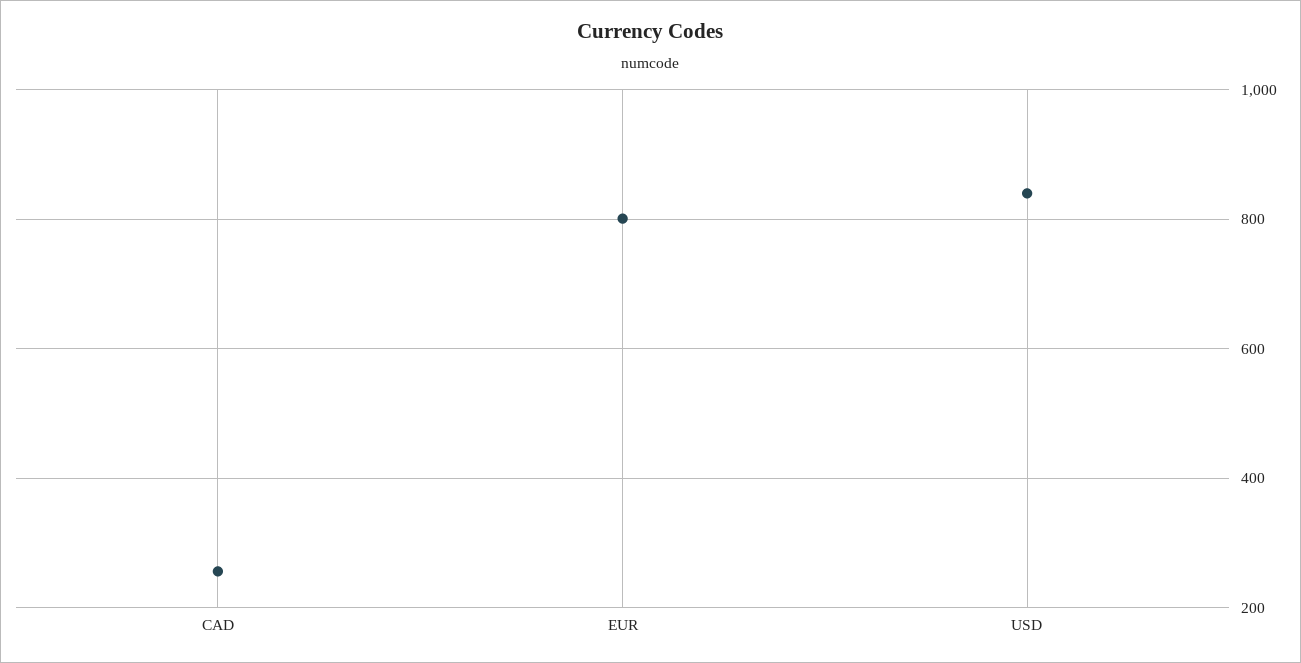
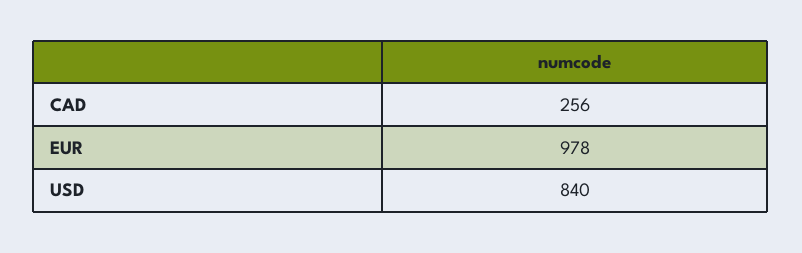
EUR: 800 -> 978

